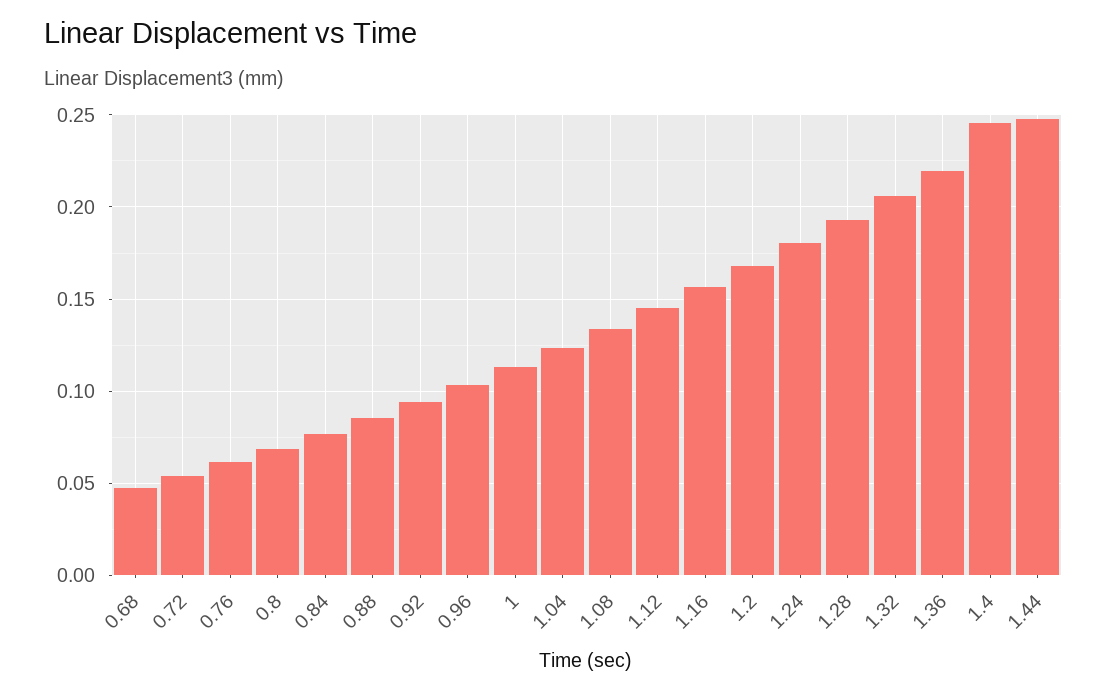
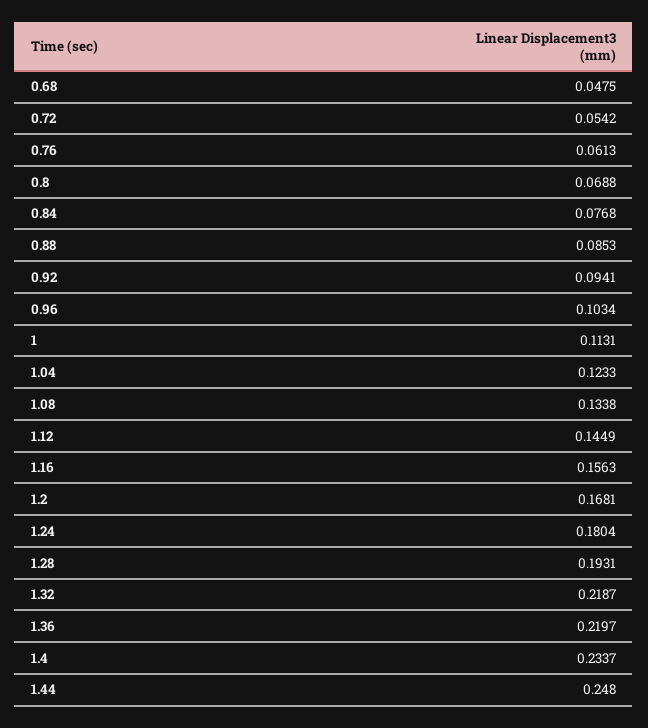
1.32: 0.205 -> 0.2187
1.4: 0.245 -> 0.2337

